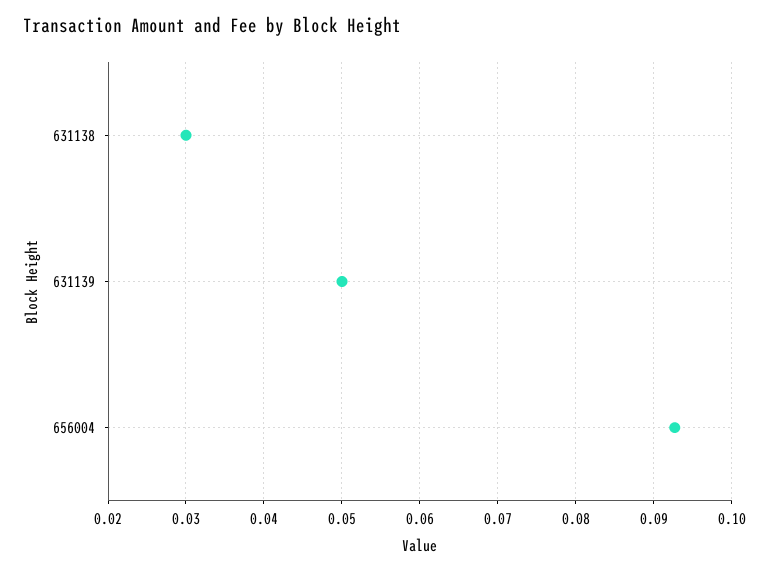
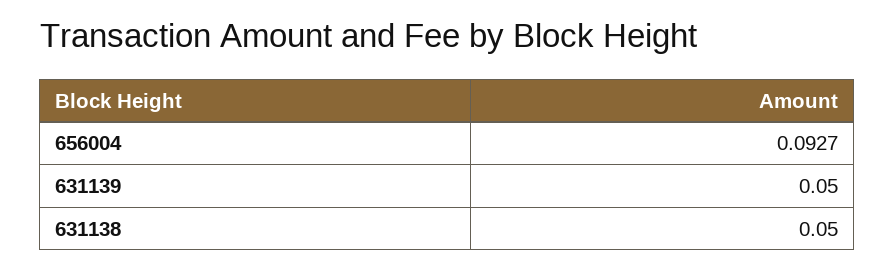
631138: 0.03 -> 0.05

